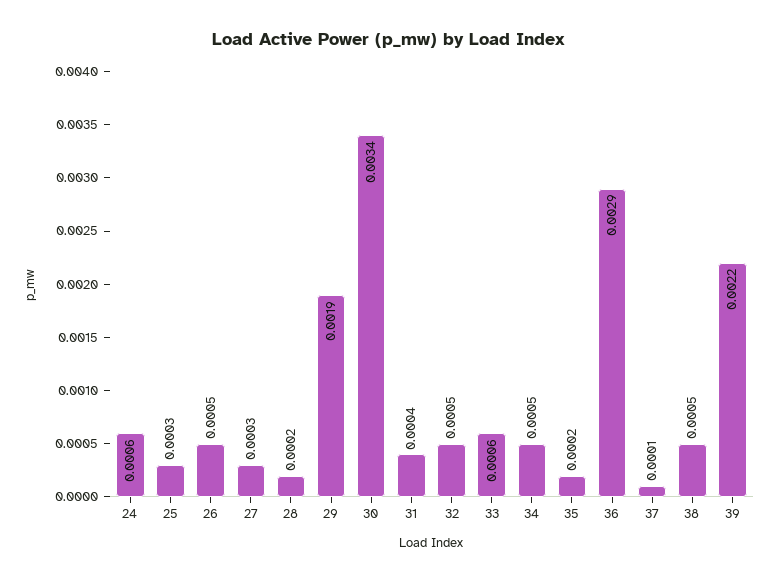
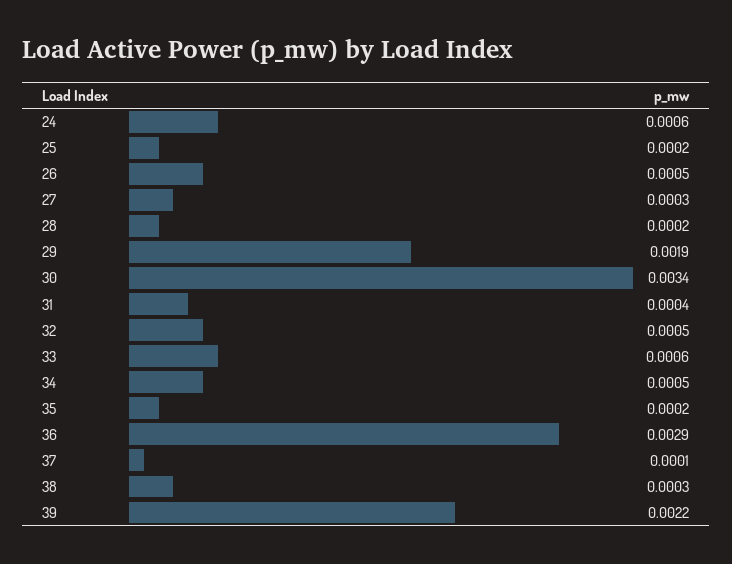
25: 0.0003 -> 0.0002
38: 0.0005 -> 0.0003

